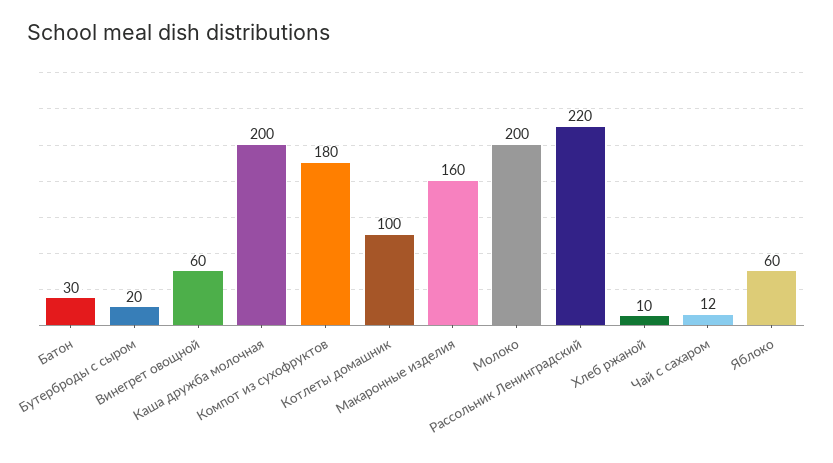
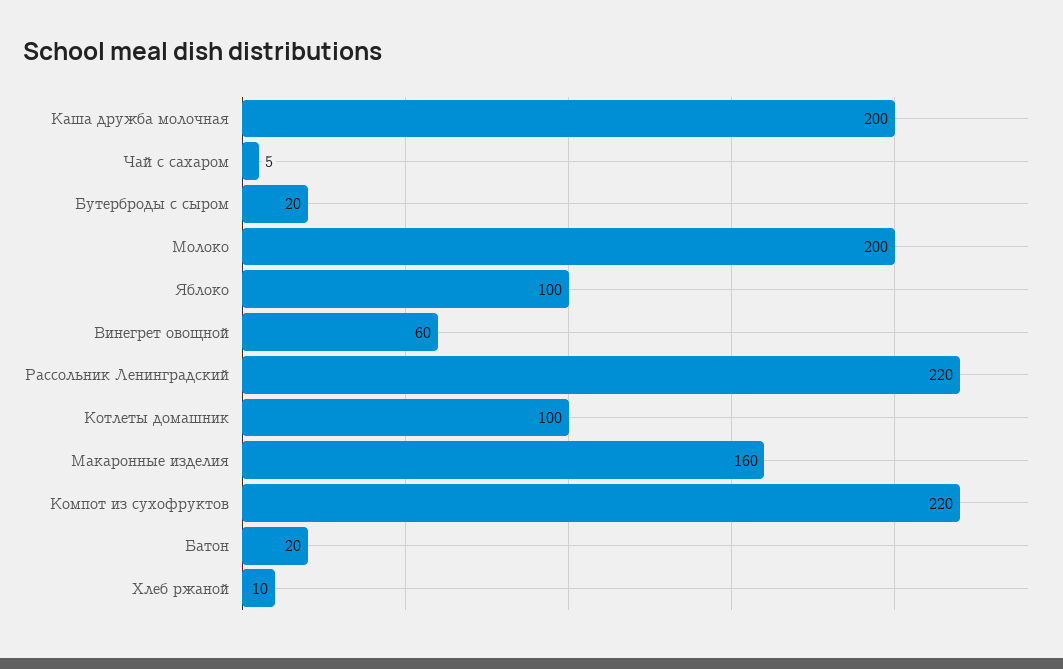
Батон: 30 -> 20
Компот из сухофруктов: 180 -> 220
Чай с сахаром: 12 -> 5
Яблоко: 60 -> 100

